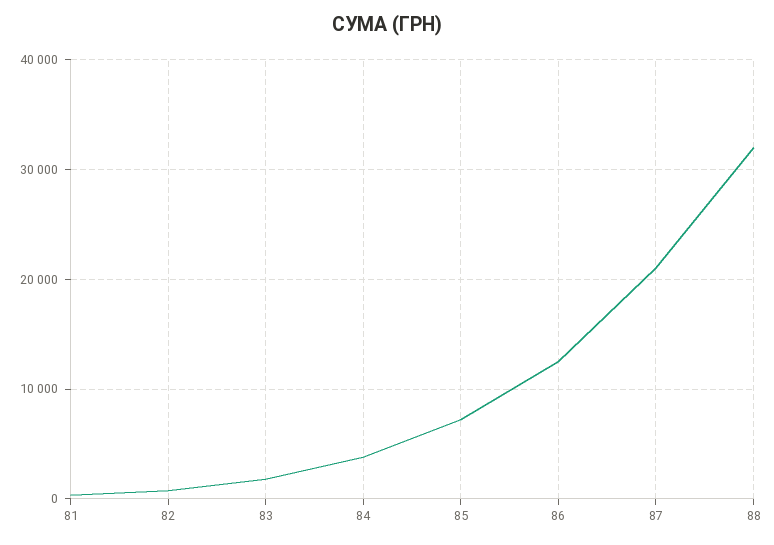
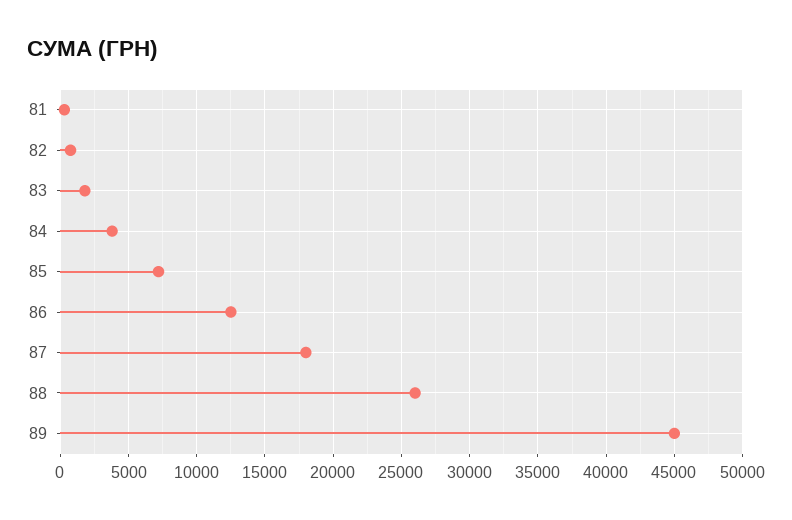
87: 21000 -> 18000
88: 32000 -> 26000
89: none -> 45000

